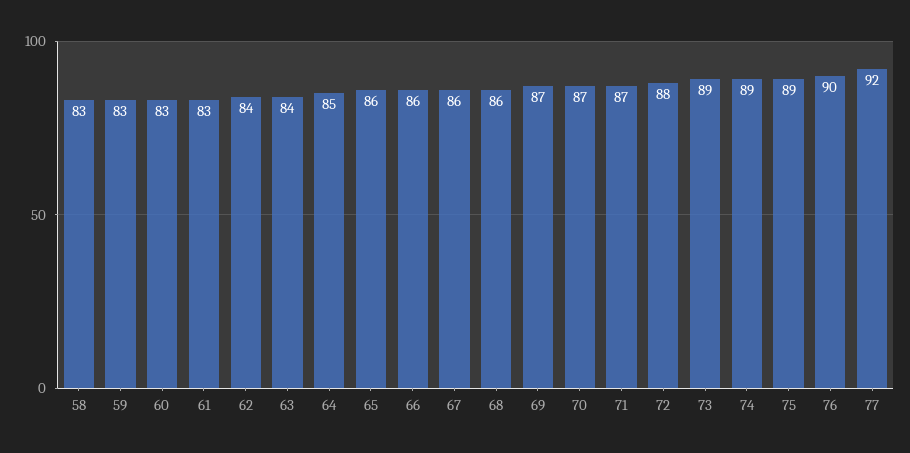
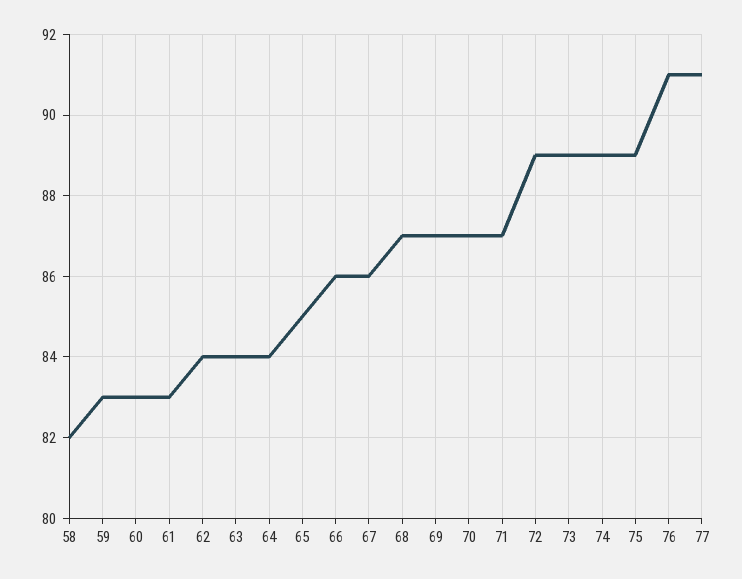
58: 83 -> 82
64: 85 -> 84
65: 86 -> 85
68: 86 -> 87
72: 88 -> 89
76: 90 -> 91
77: 92 -> 91

